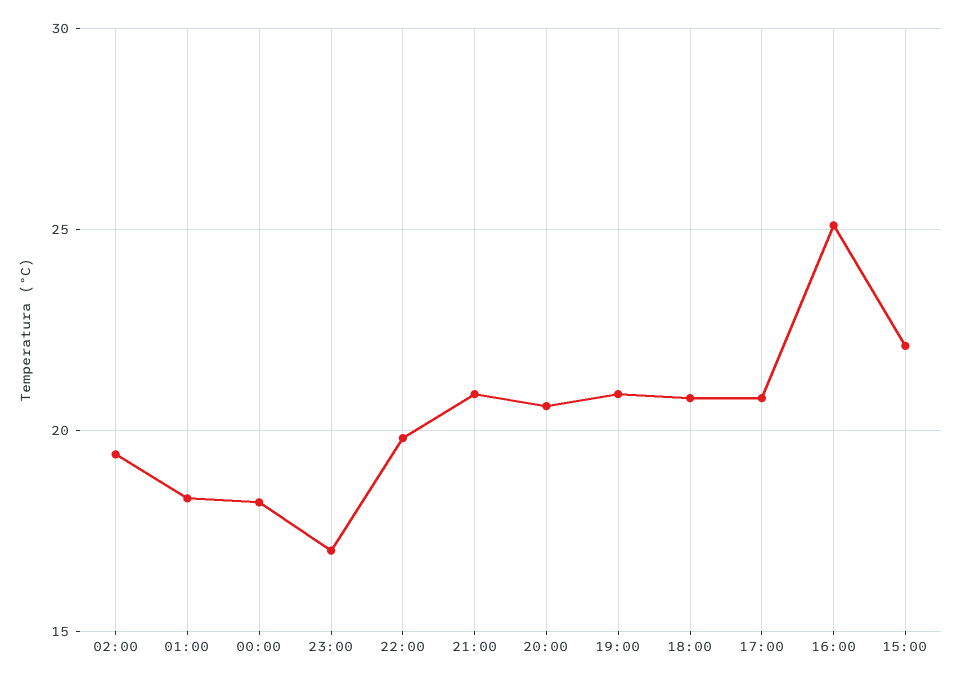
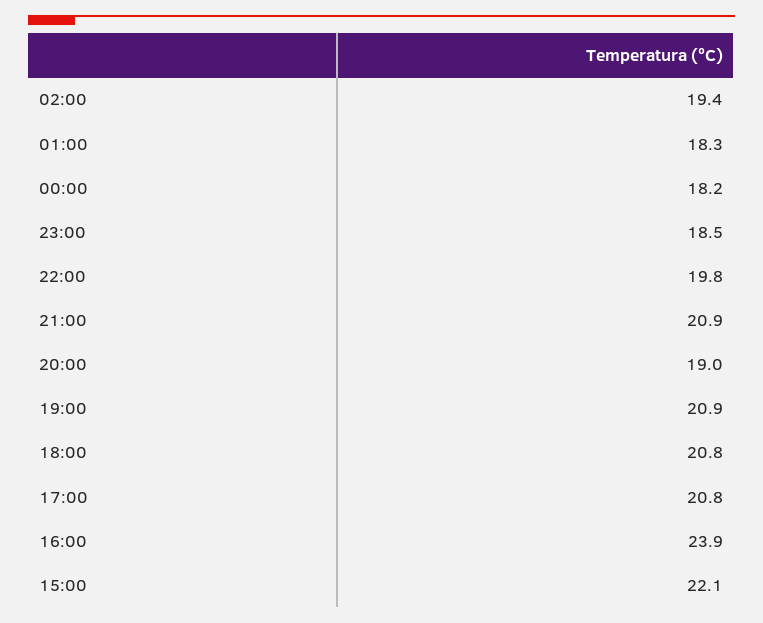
23:00: 17 -> 18.5
20:00: 20.5 -> 19
16:00: 25 -> 23.9

